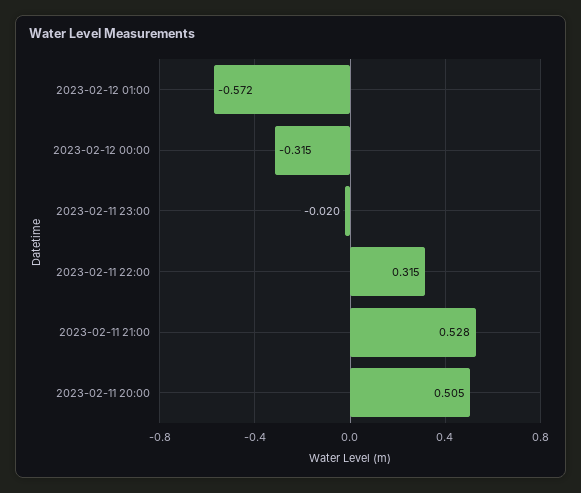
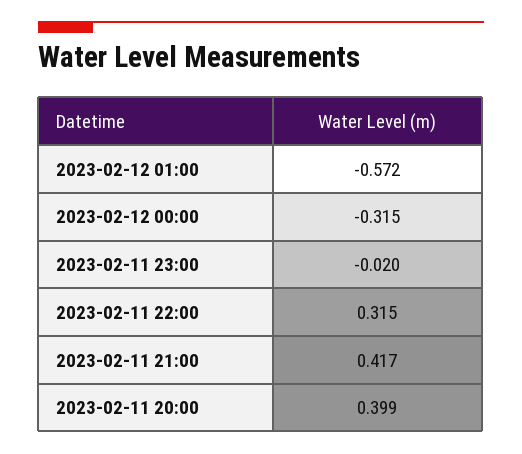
2023-02-11 21:00: 0.528 -> 0.417
2023-02-11 20:00: 0.505 -> 0.399

